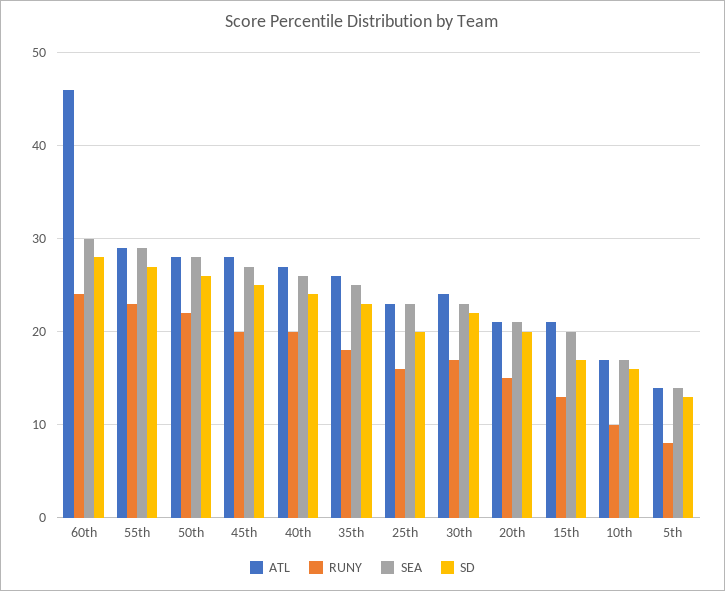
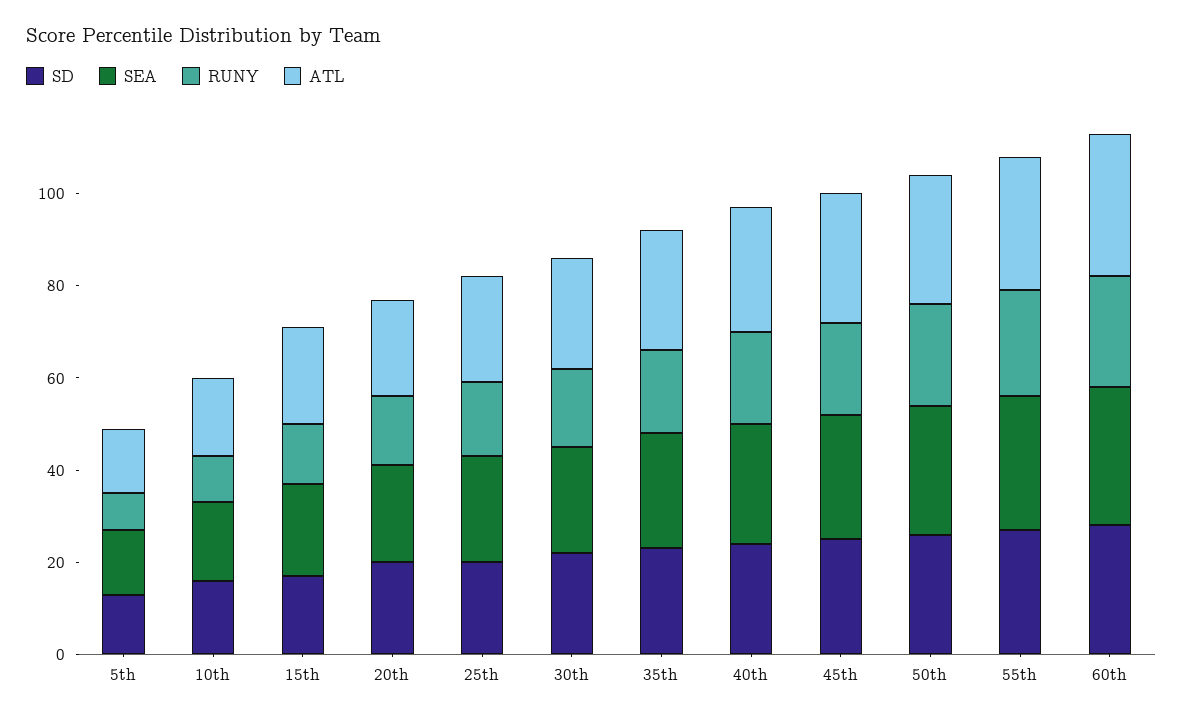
ATL, 60th: 46 -> 30

